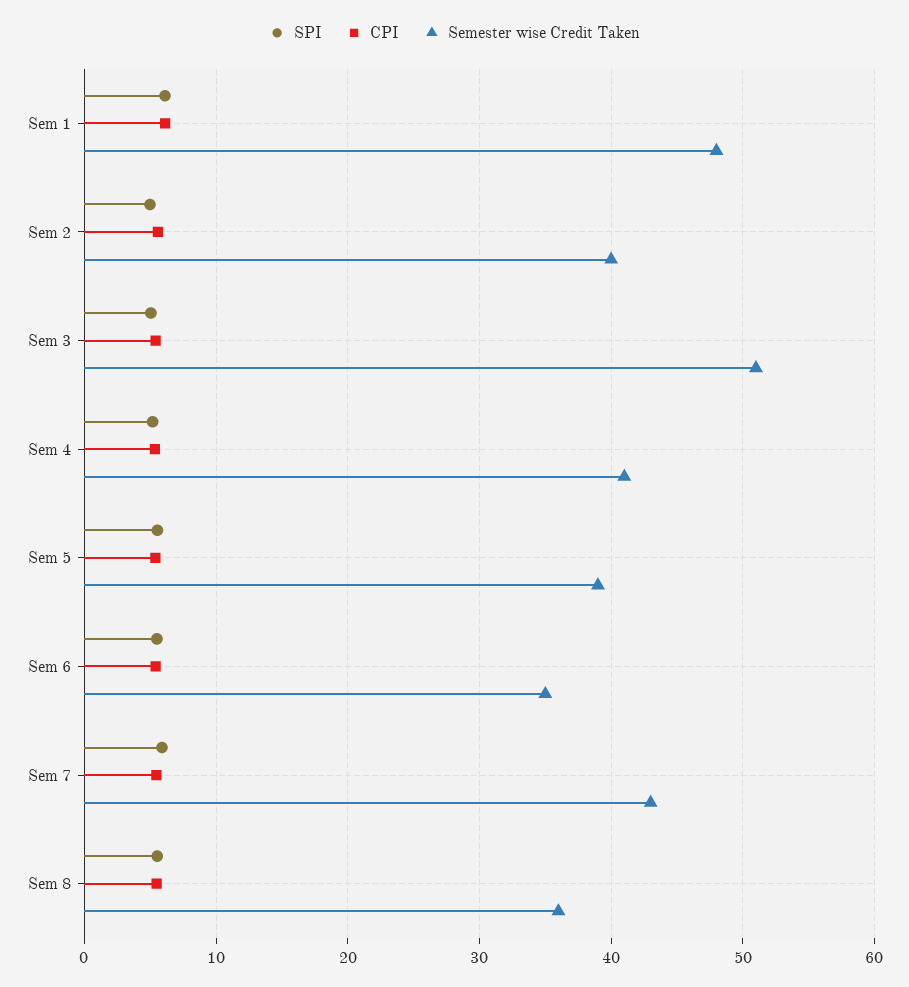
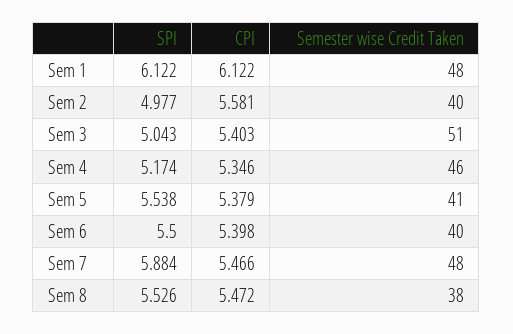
Semester wise Credit Taken, Sem 4: 41 -> 46
Semester wise Credit Taken, Sem 5: 39 -> 41
Semester wise Credit Taken, Sem 6: 35 -> 40
Semester wise Credit Taken, Sem 7: 43 -> 48
Semester wise Credit Taken, Sem 8: 36 -> 38

